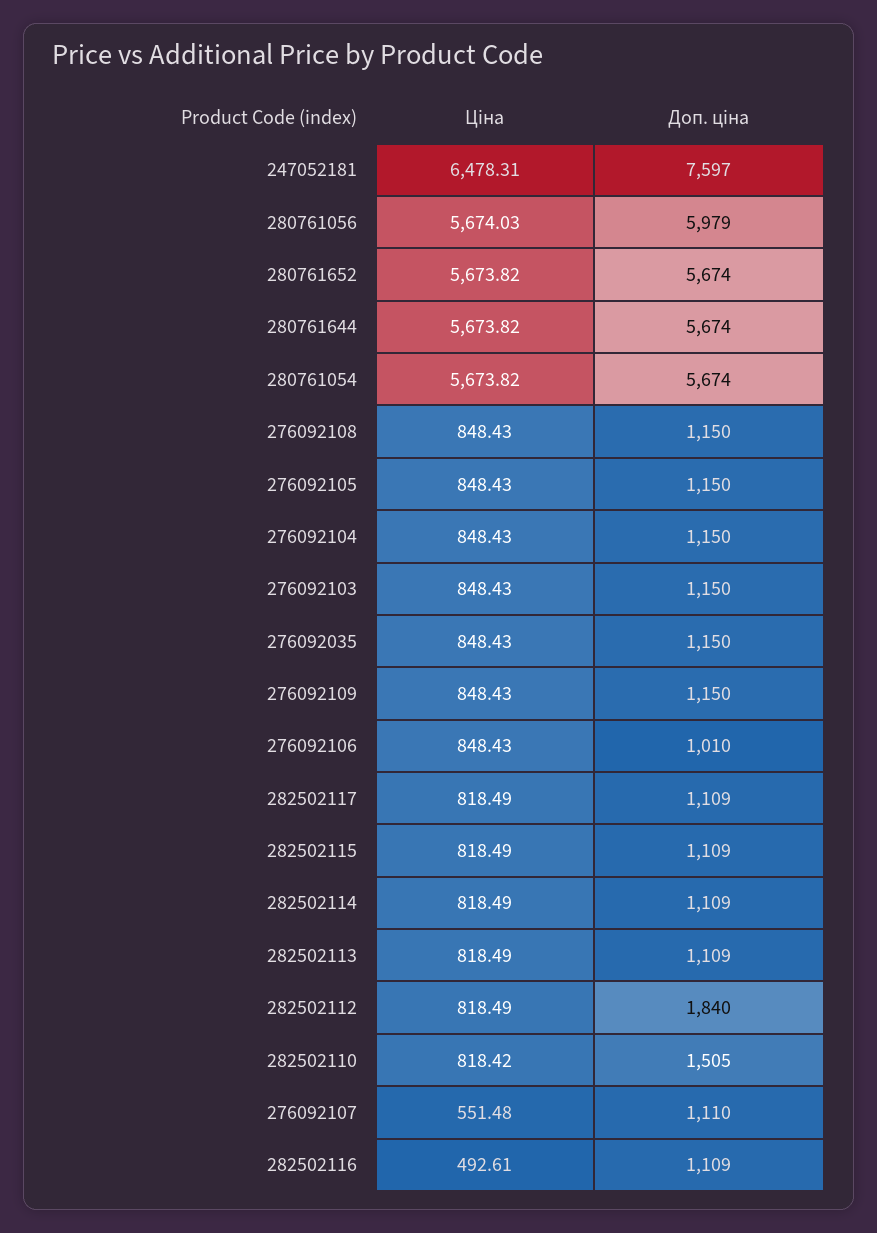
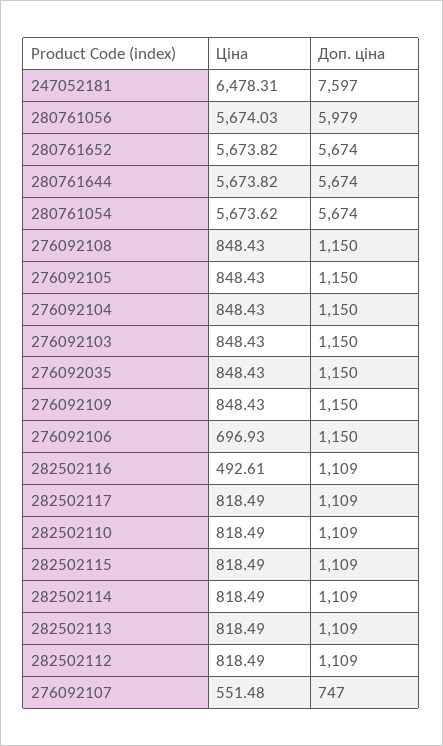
Ціна, 280761054: 5673.82 -> 5673.62
Ціна, 276092106: 848.43 -> 696.93
Доп. ціна, 276092106: 1010 -> 1150
Доп. ціна, 282502112: 1840 -> 1109
Ціна, 282502110: 818.42 -> 818.49
Доп. ціна, 282502110: 1505 -> 1109
Доп. ціна, 276092107: 1110 -> 747

